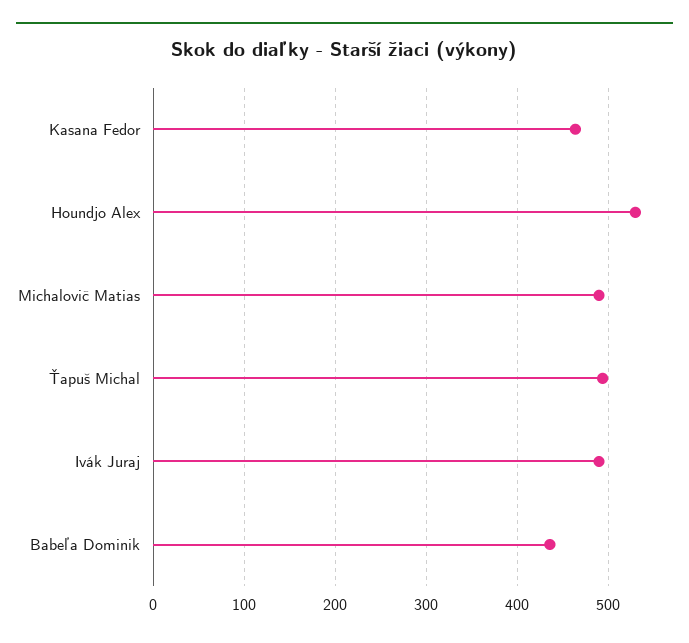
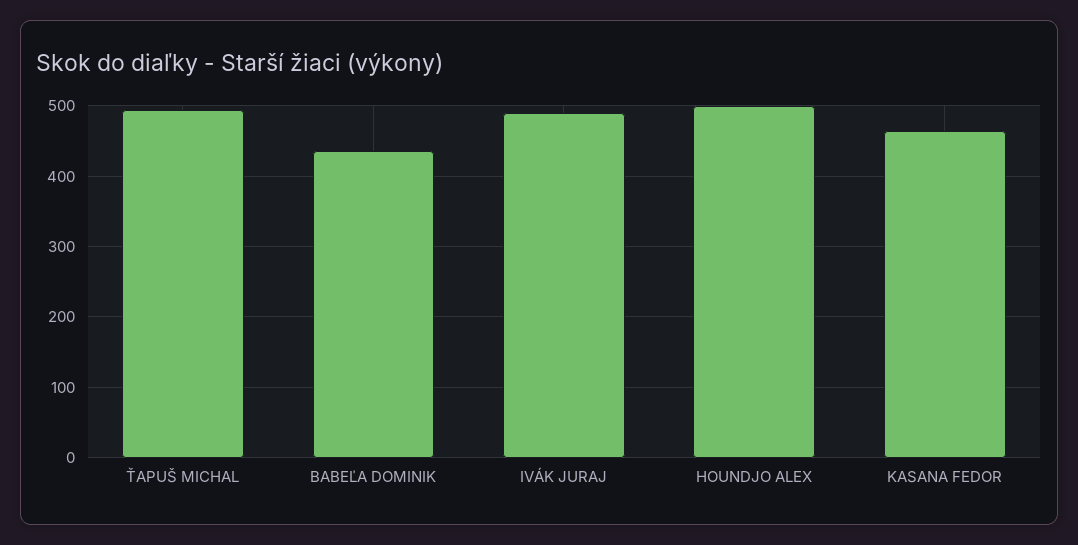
Houndjo Alex: 530 -> 500
Michalovič Matias: 490 -> none

